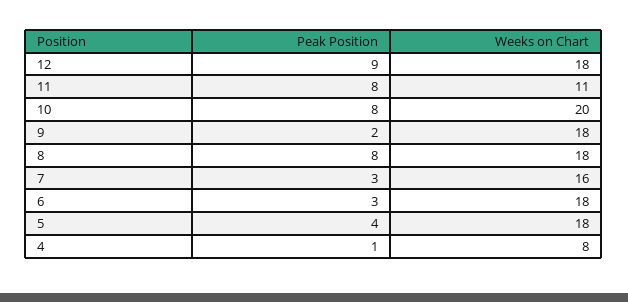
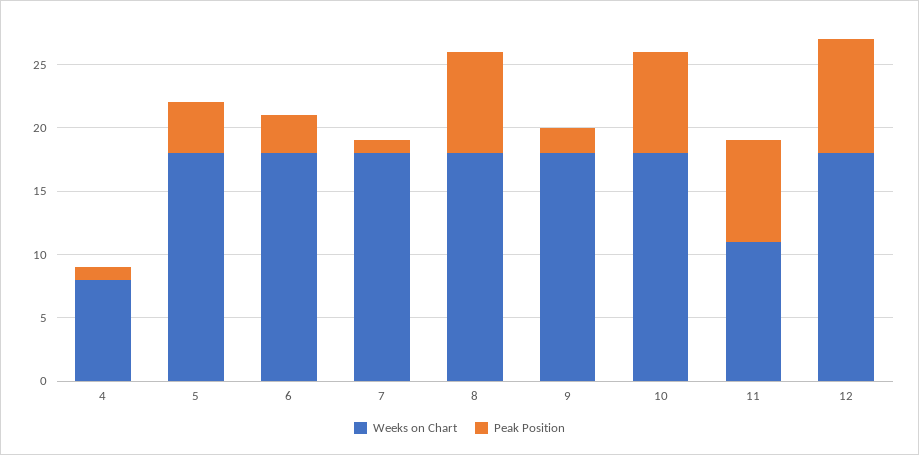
Weeks on Chart, 10: 20 -> 18
Peak Position, 7: 3 -> 1
Weeks on Chart, 7: 16 -> 18

